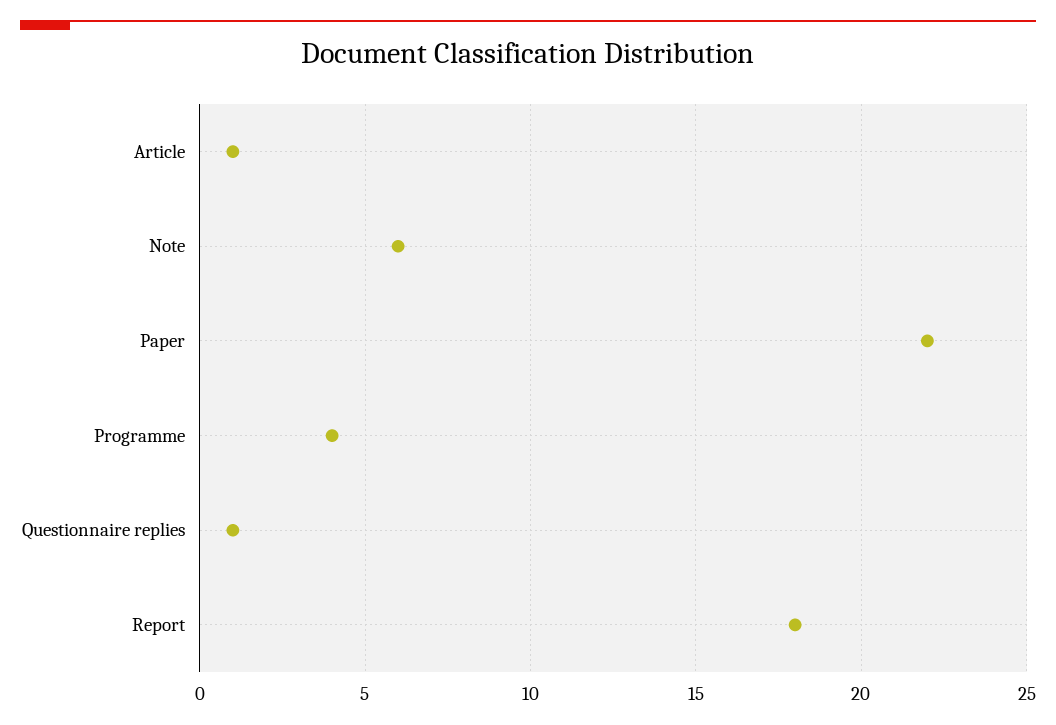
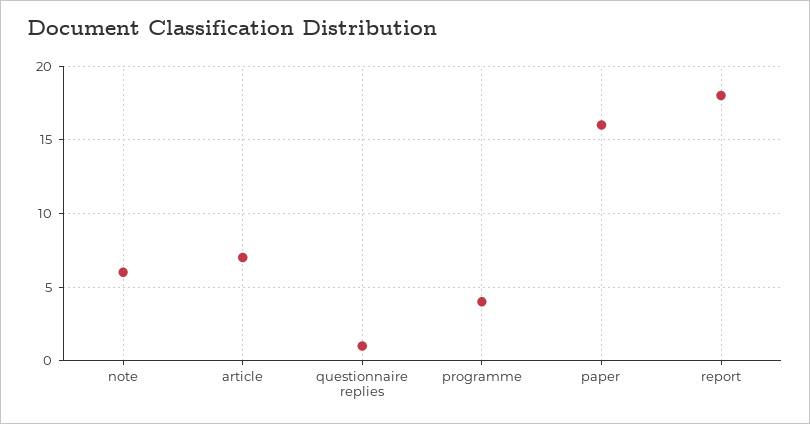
Article: 1 -> 7
Paper: 22 -> 16

